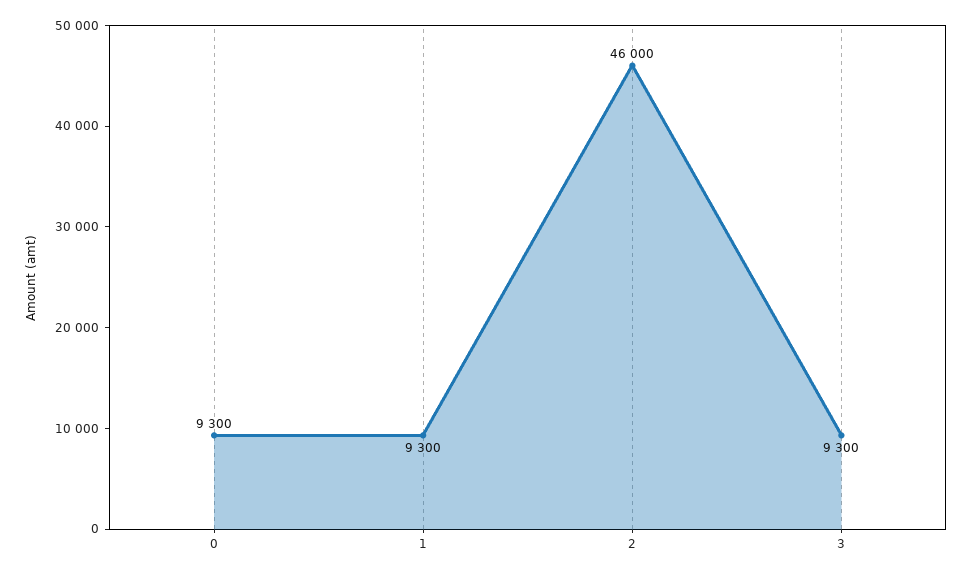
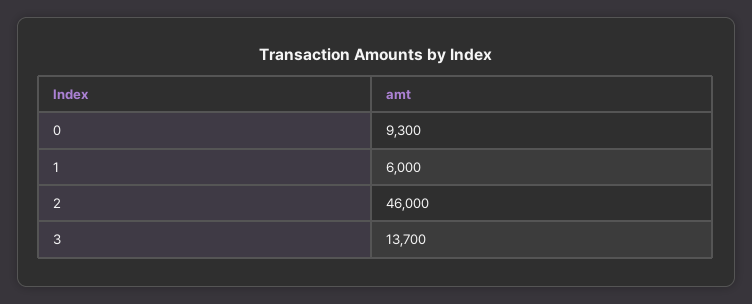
1: 9300 -> 6000
3: 9300 -> 13700

